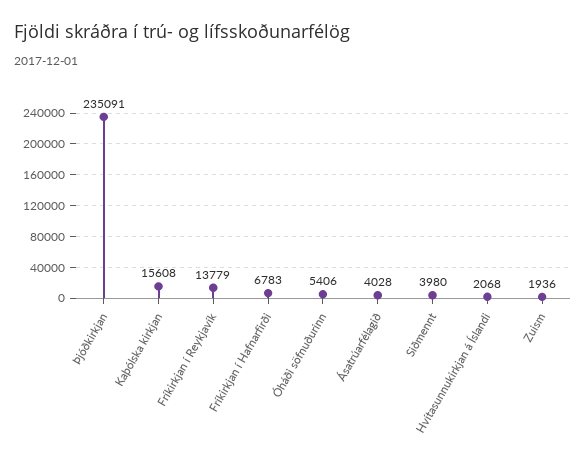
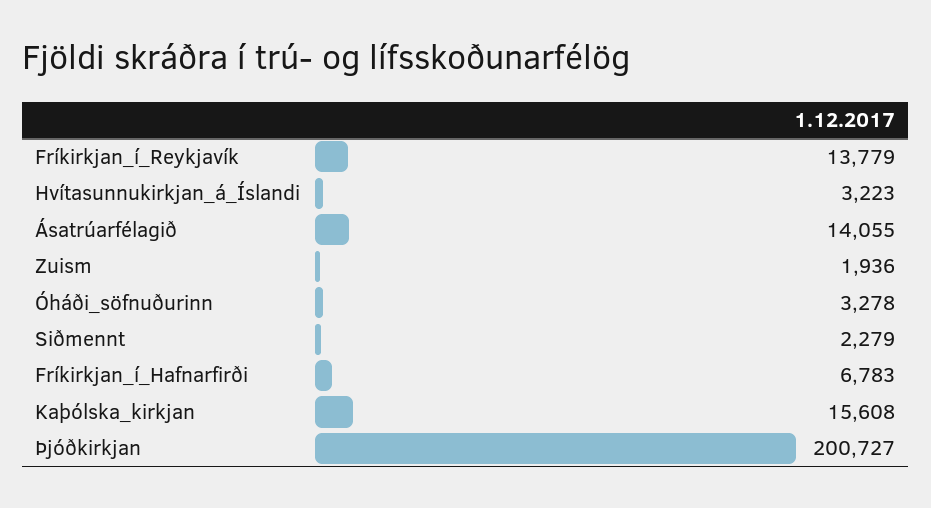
Þjóðkirkjan: 235091 -> 200727
Óháði söfnuðurinn: 5406 -> 3278
Ásatrúarfélagið: 4028 -> 14055
Siðmennt: 3980 -> 2279
Hvítasunnukirkjan á Íslandi: 2068 -> 3223

